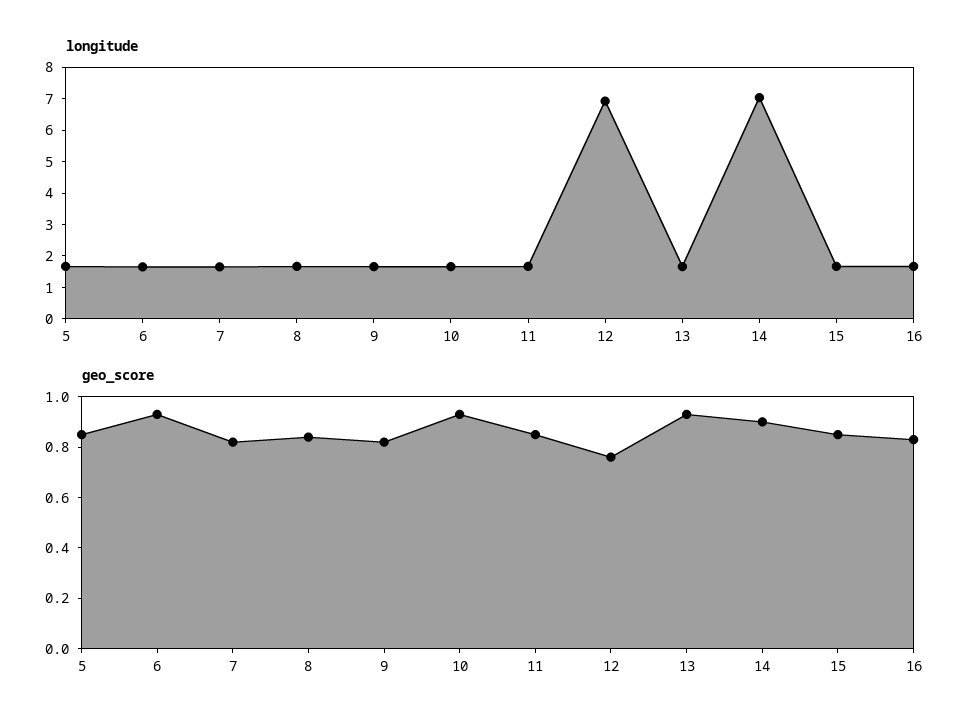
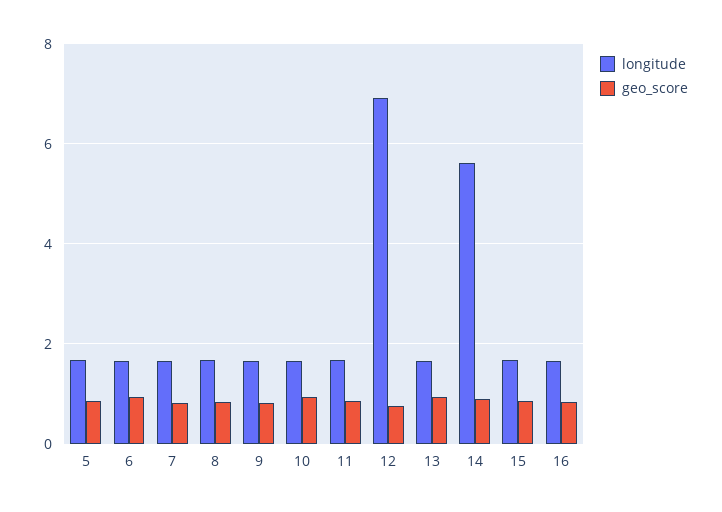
longitude, 14: 7 -> 5.6

